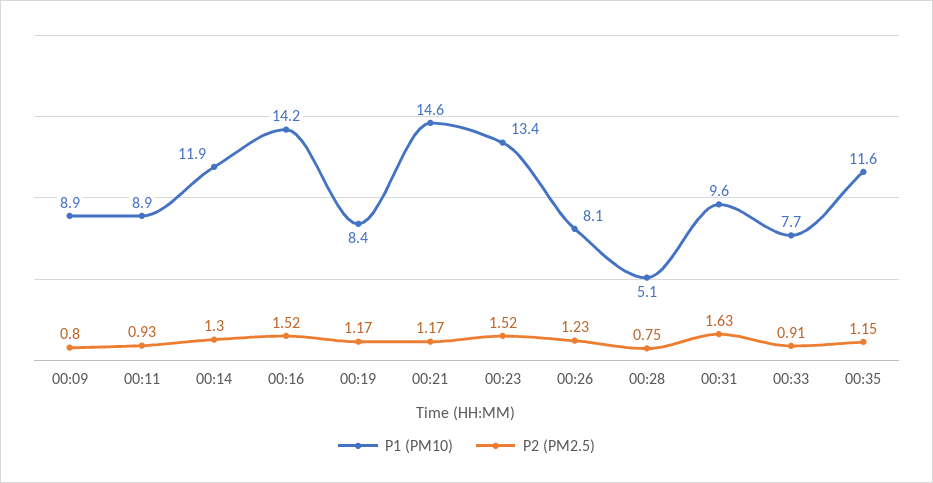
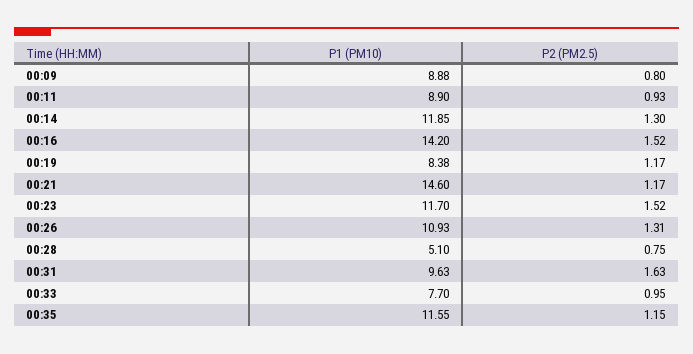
P1 (PM10), 00:23: 13.4 -> 11.7
P1 (PM10), 00:26: 8.1 -> 10.93
P2 (PM2.5), 00:26: 1.23 -> 1.31
P2 (PM2.5), 00:33: 0.91 -> 0.95

